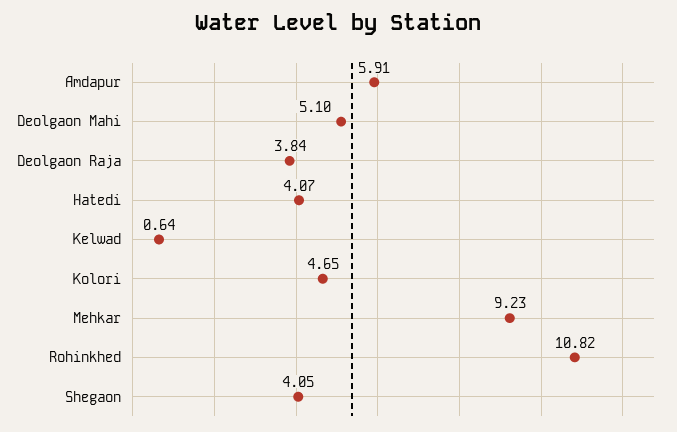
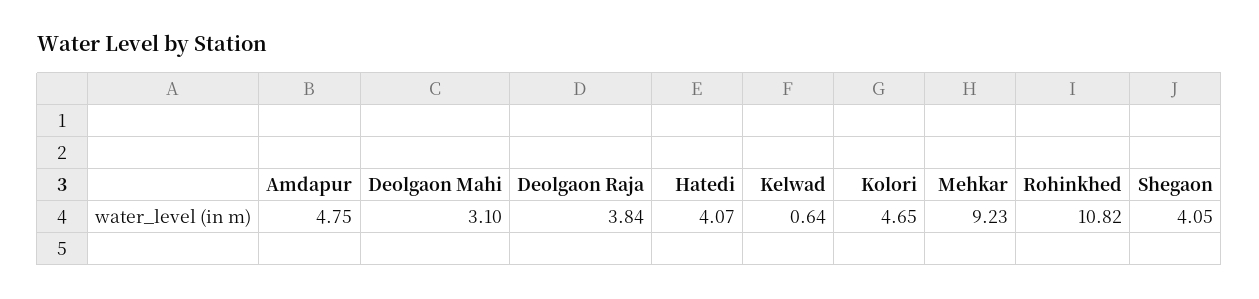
Amdapur: 5.91 -> 4.75
Deolgaon Mahi: 5.1 -> 3.1

